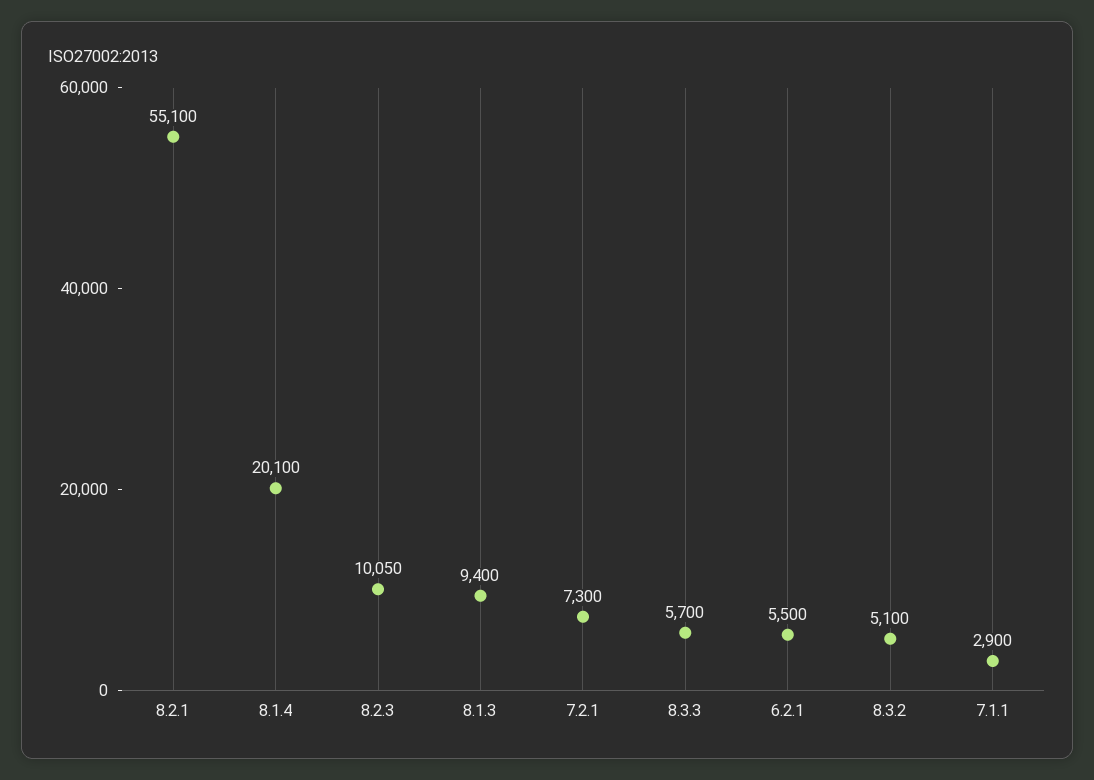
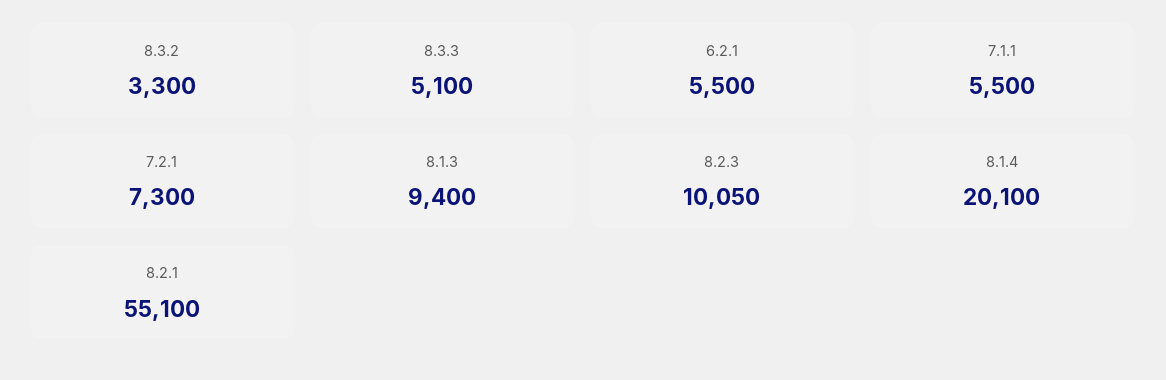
8.3.3: 5700 -> 5100
8.3.2: 5100 -> 3300
7.1.1: 2900 -> 5500

